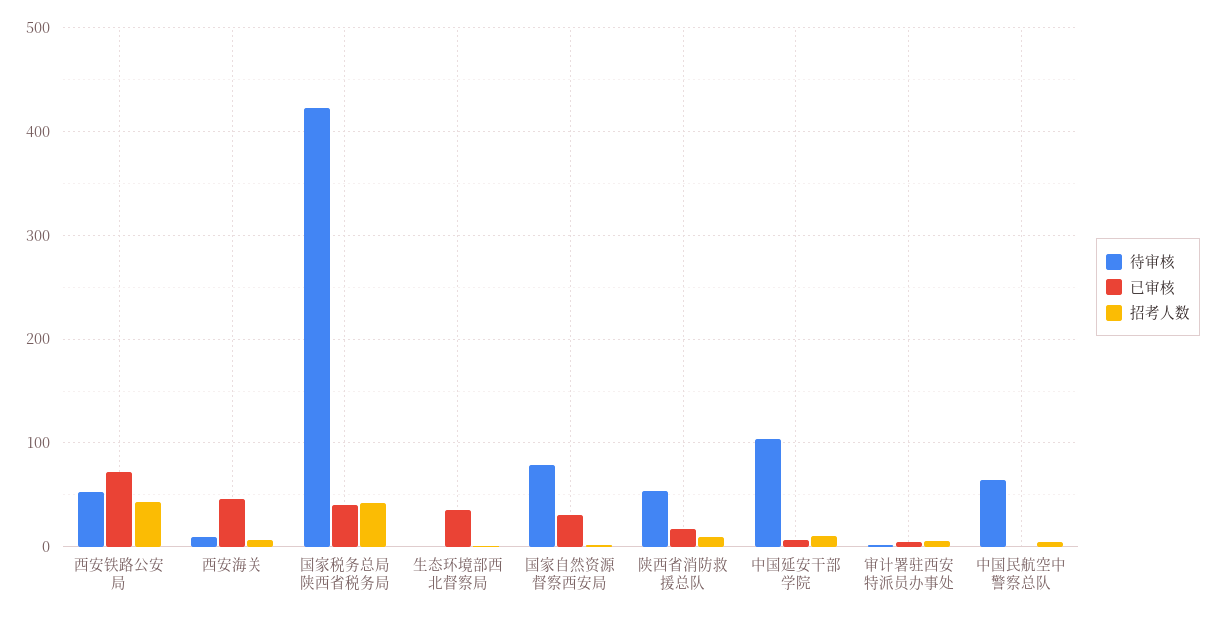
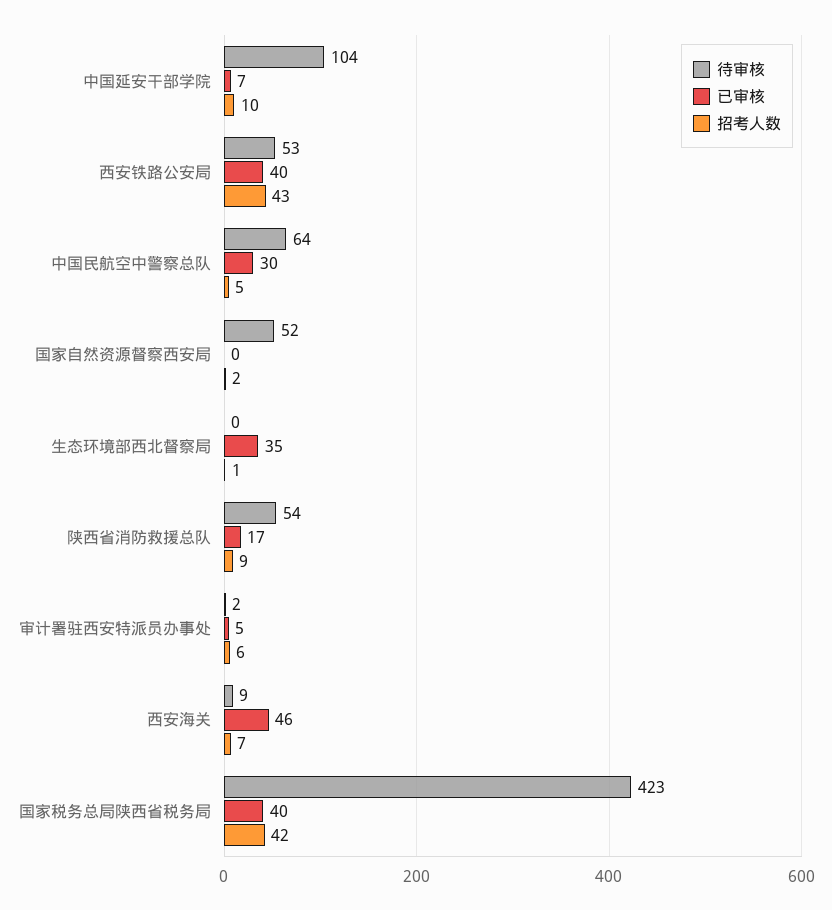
已审核, 西安铁路公安局: 70 -> 40
待审核, 国家自然资源督察西安局: 80 -> 52
已审核, 国家自然资源督察西安局: 30 -> 0
已审核, 中国民航空中警察总队: 0 -> 30

